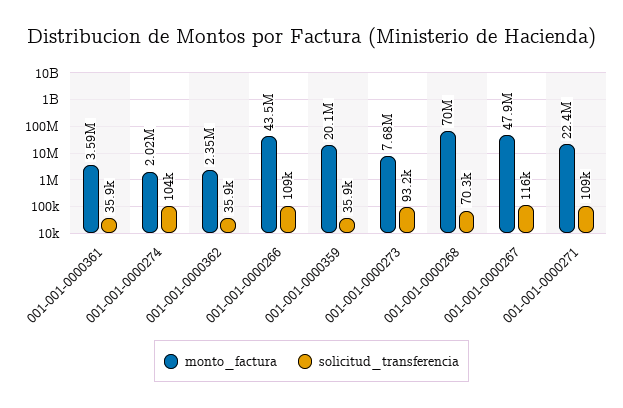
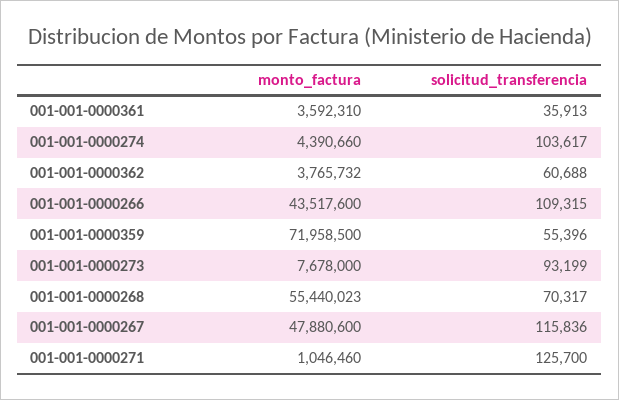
monto_factura, 001-001-0000274: 2020000 -> 4390660
monto_factura, 001-001-0000362: 2350000 -> 3765732
solicitud_transferencia, 001-001-0000362: 35900 -> 60688
monto_factura, 001-001-0000359: 20100000 -> 71958500
solicitud_transferencia, 001-001-0000359: 35900 -> 55396
monto_factura, 001-001-0000268: 70000000 -> 55440023
monto_factura, 001-001-0000271: 22400000 -> 1046460
solicitud_transferencia, 001-001-0000271: 109000 -> 125700

